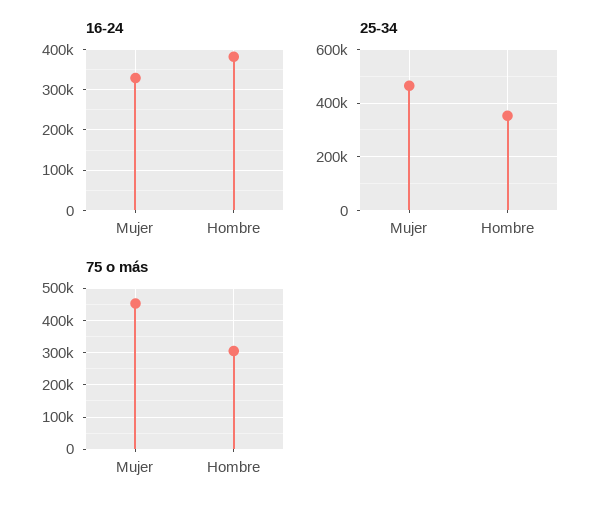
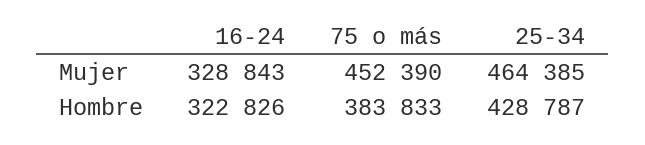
16-24, Hombre: 380000 -> 322826
25-34, Hombre: 350000 -> 428787
75 o más, Hombre: 300000 -> 383833

